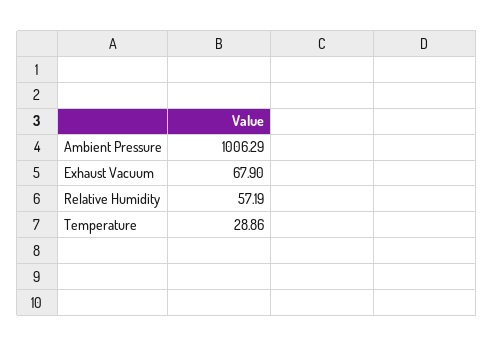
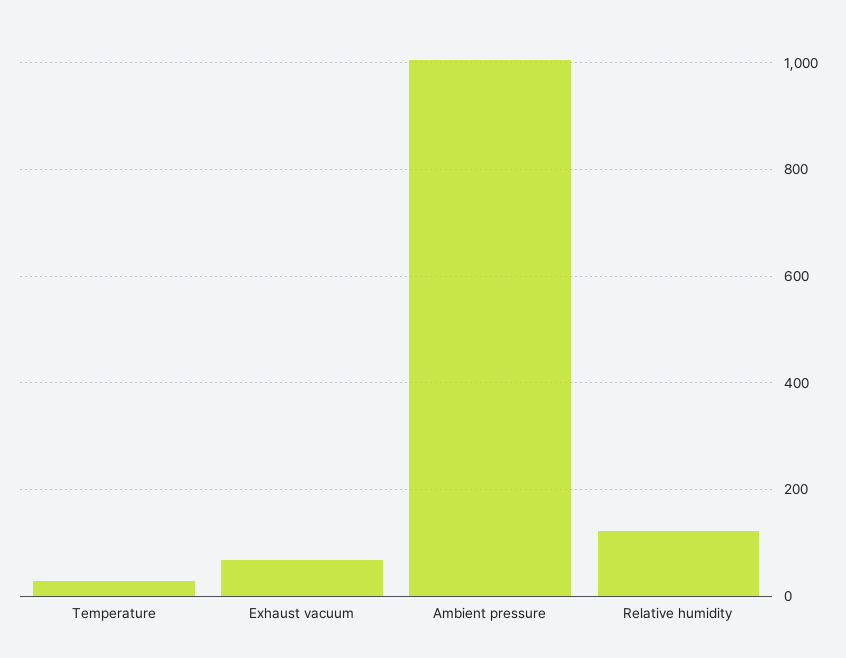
Relative Humidity: 57.19 -> 120

